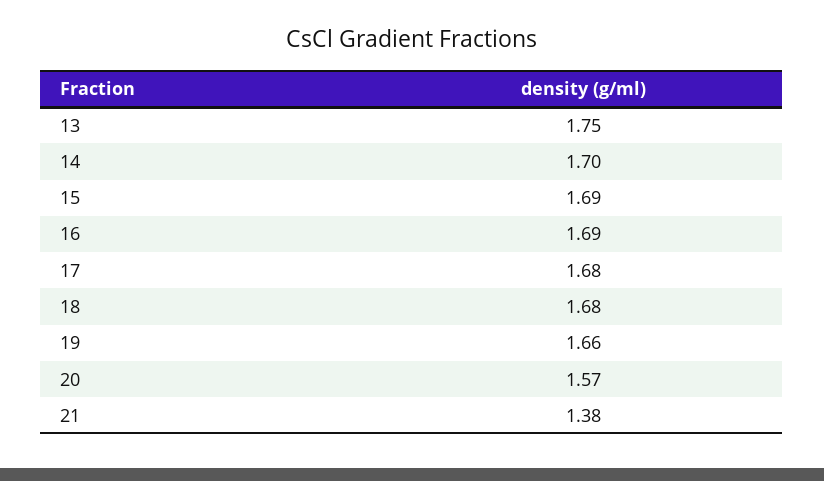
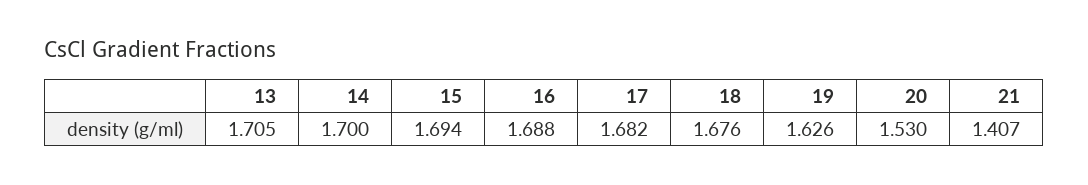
13: 1.75 -> 1.705
19: 1.66 -> 1.626
20: 1.57 -> 1.53
21: 1.38 -> 1.407

